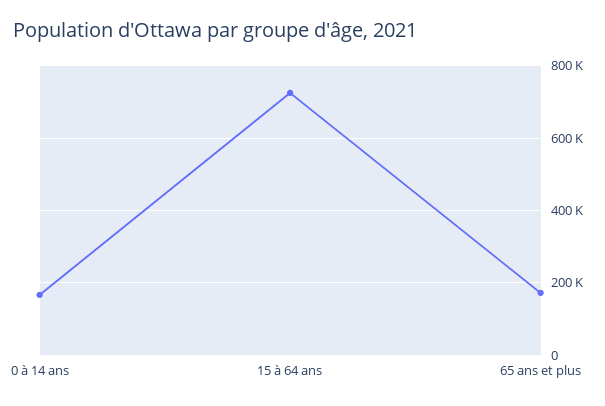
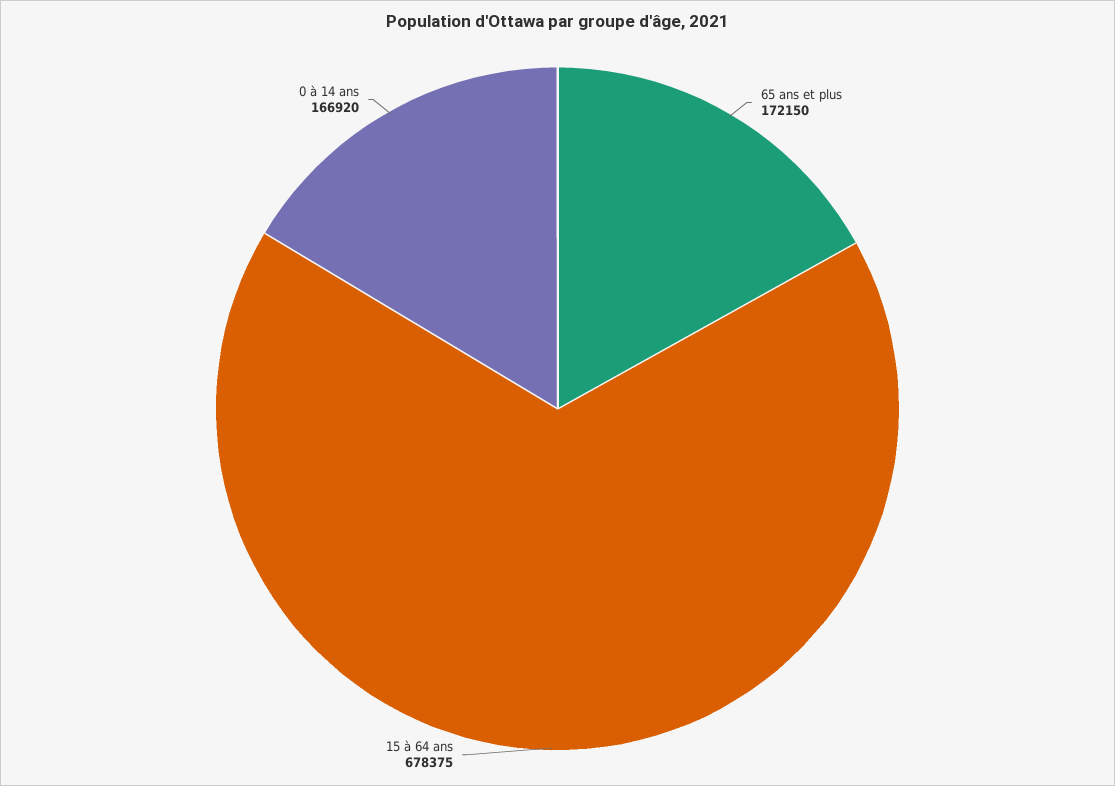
15 à 64 ans: 720000 -> 678375

